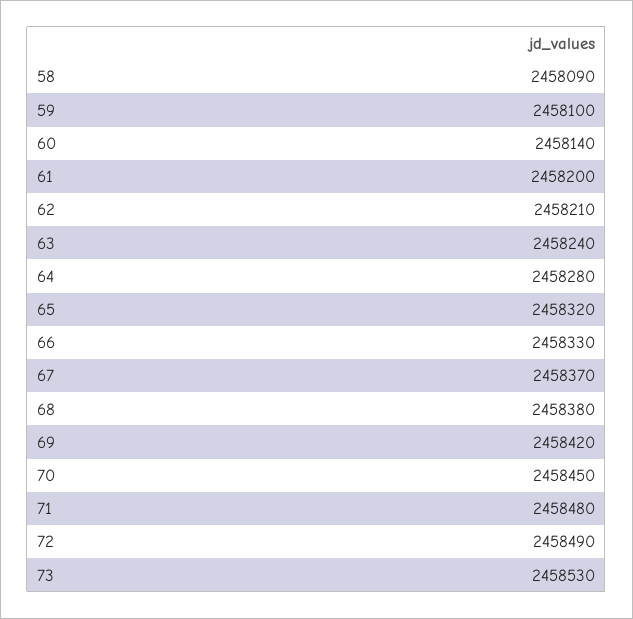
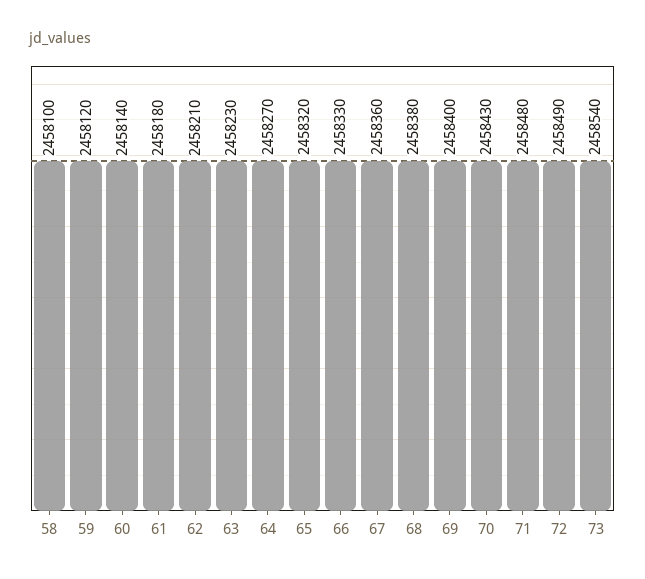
58: 2458090 -> 2458100
59: 2458100 -> 2458120
61: 2458200 -> 2458180
63: 2458240 -> 2458230
64: 2458280 -> 2458270
67: 2458370 -> 2458360
69: 2458420 -> 2458400
70: 2458450 -> 2458430
73: 2458530 -> 2458540

